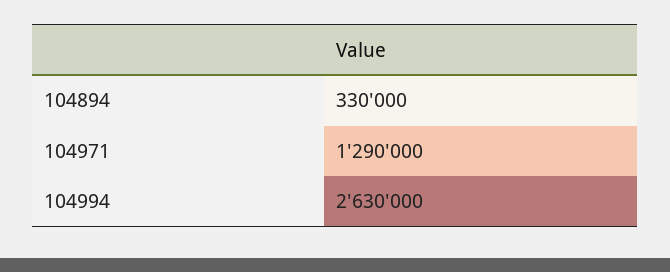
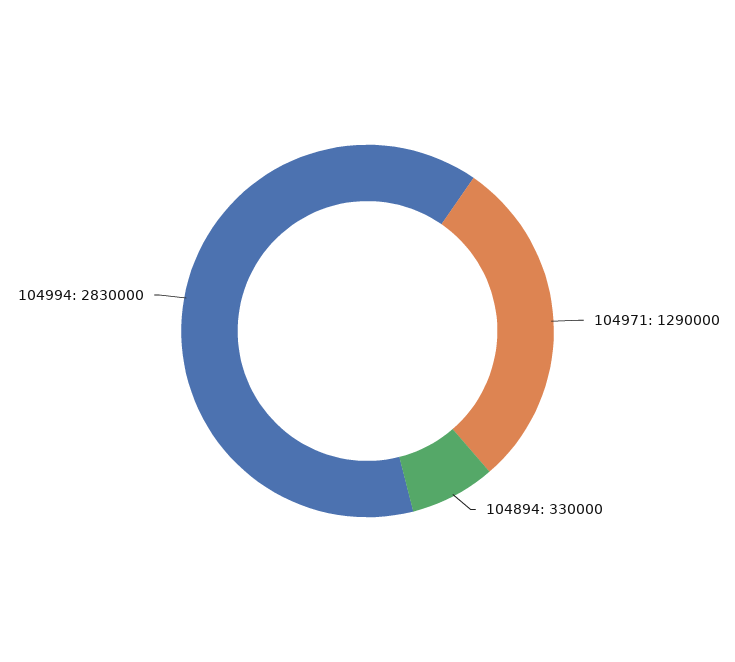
104994: 2630000 -> 2830000

